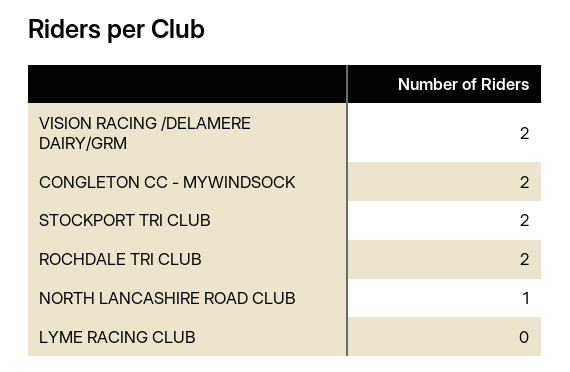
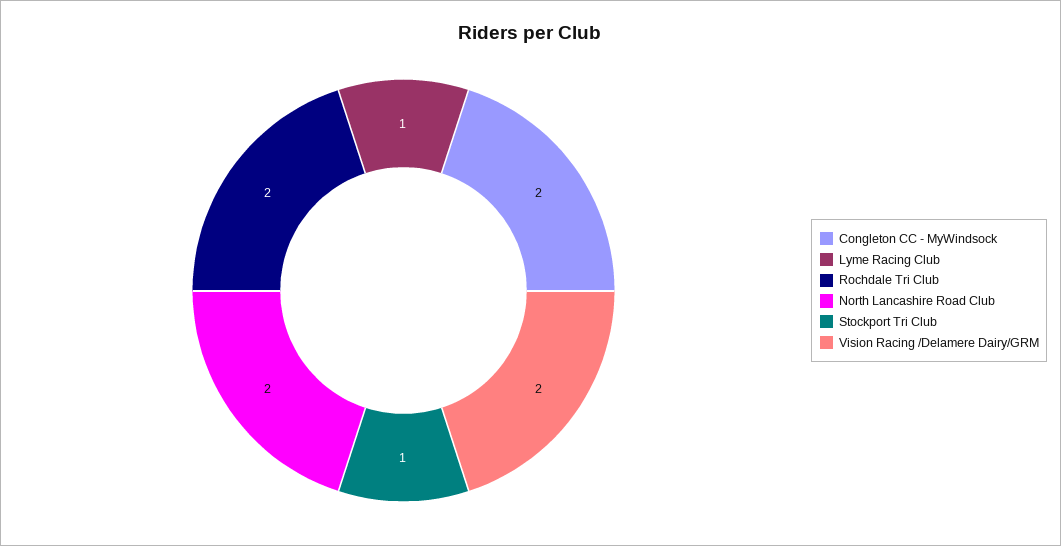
STOCKPORT TRI CLUB: 2 -> 1
NORTH LANCASHIRE ROAD CLUB: 1 -> 2
LYME RACING CLUB: 0 -> 1

